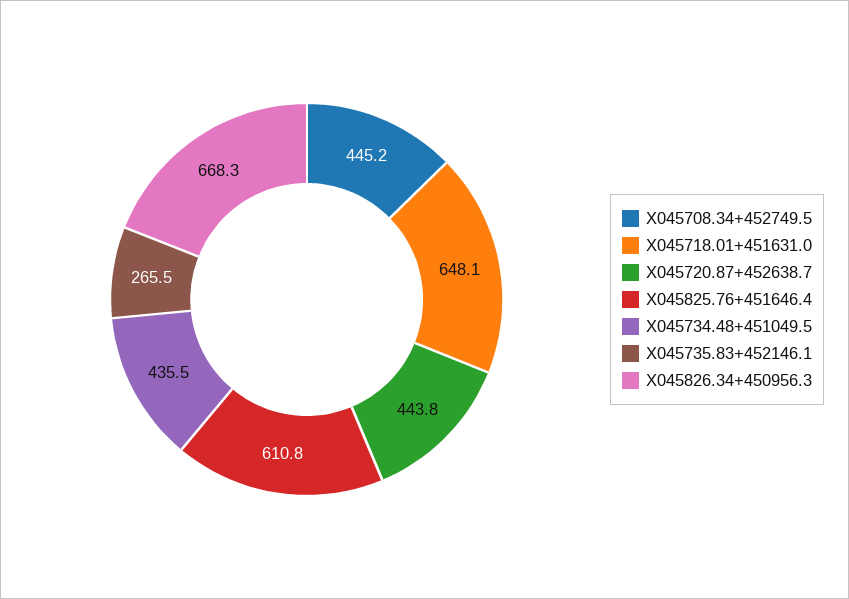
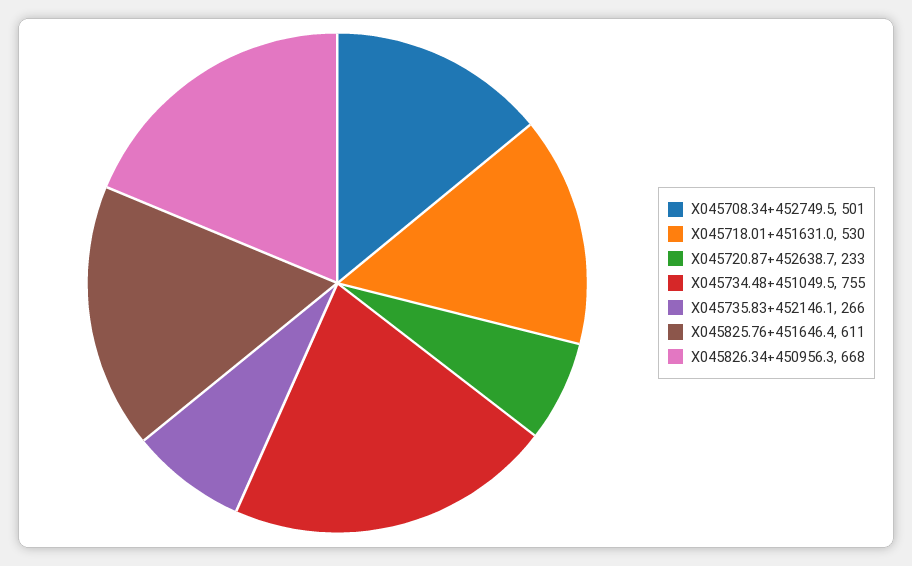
X045708.34+452749.5: 445.2 -> 501
X045718.01+451631.0: 648.1 -> 530
X045720.87+452638.7: 443.8 -> 233
X045734.48+451049.5: 435.5 -> 755

